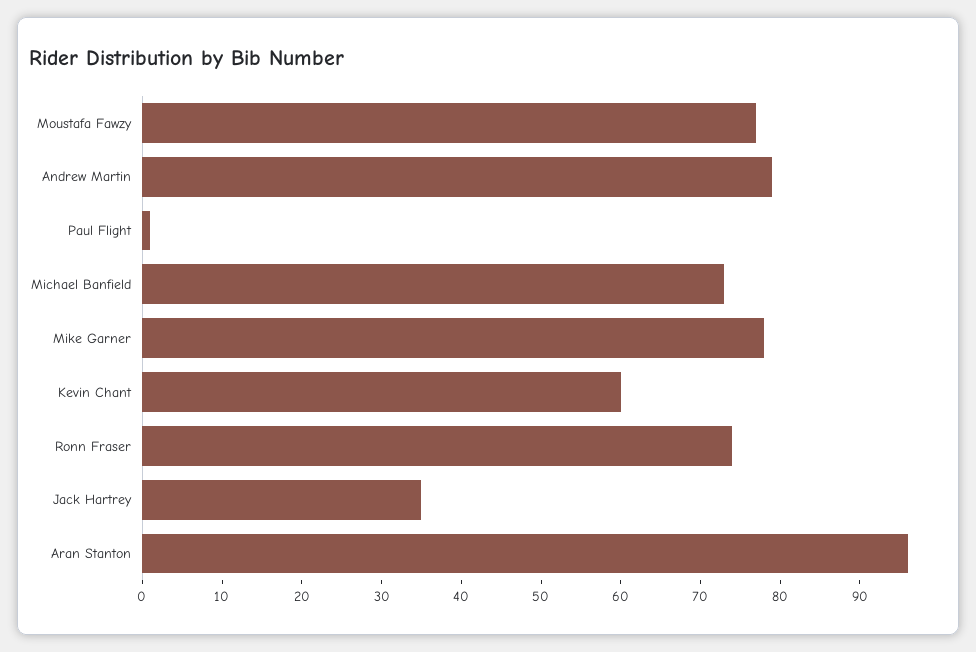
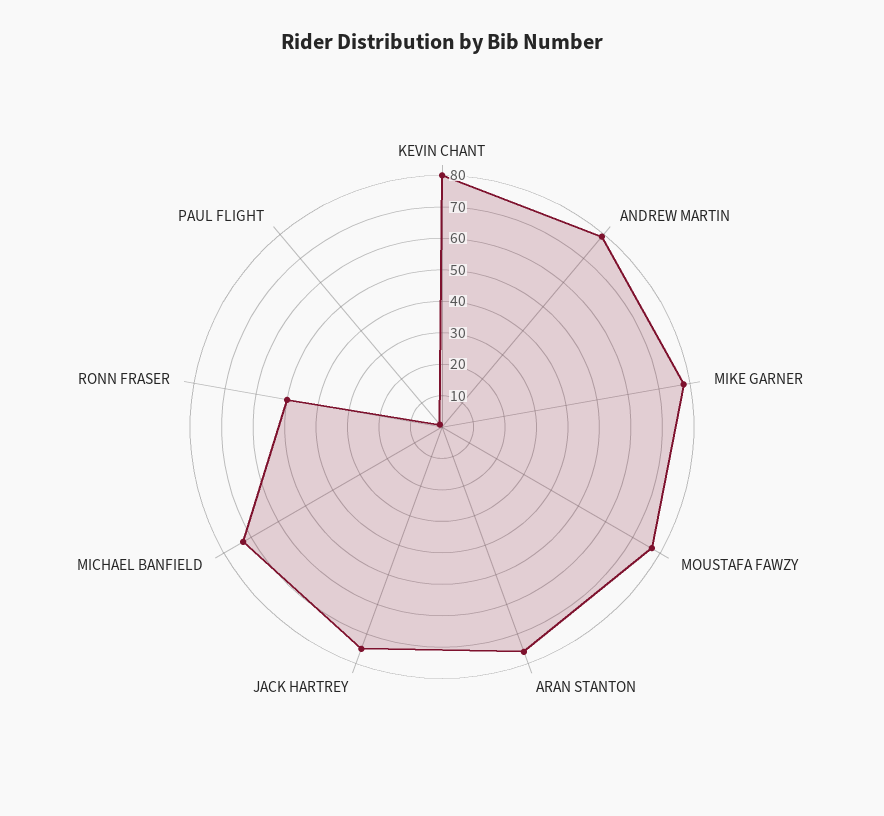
Kevin Chant: 60 -> 80
Ronn Fraser: 75 -> 50
Jack Hartrey: 35 -> 75
Aran Stanton: 95 -> 75

